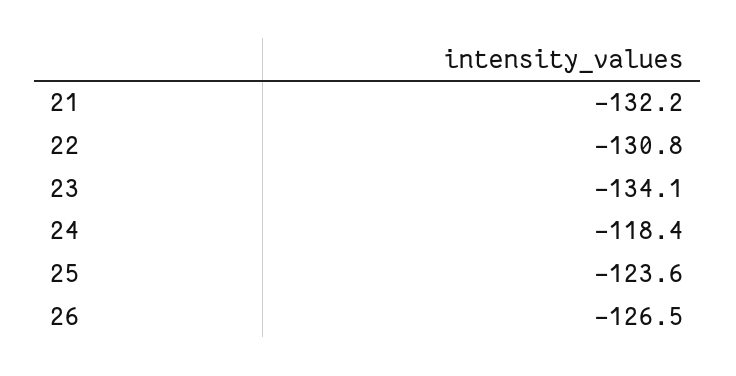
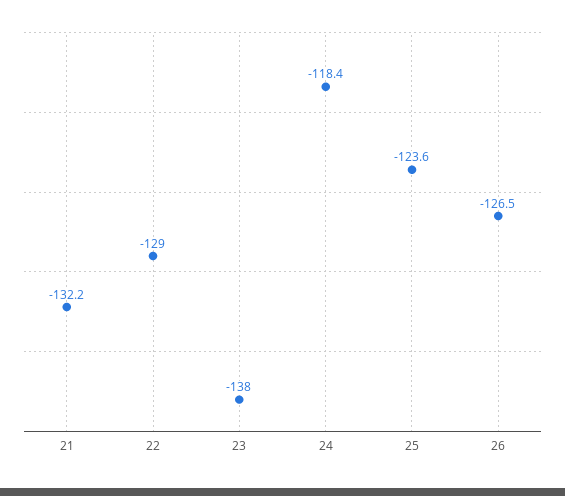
22: -130.8 -> -129
23: -134.1 -> -138

